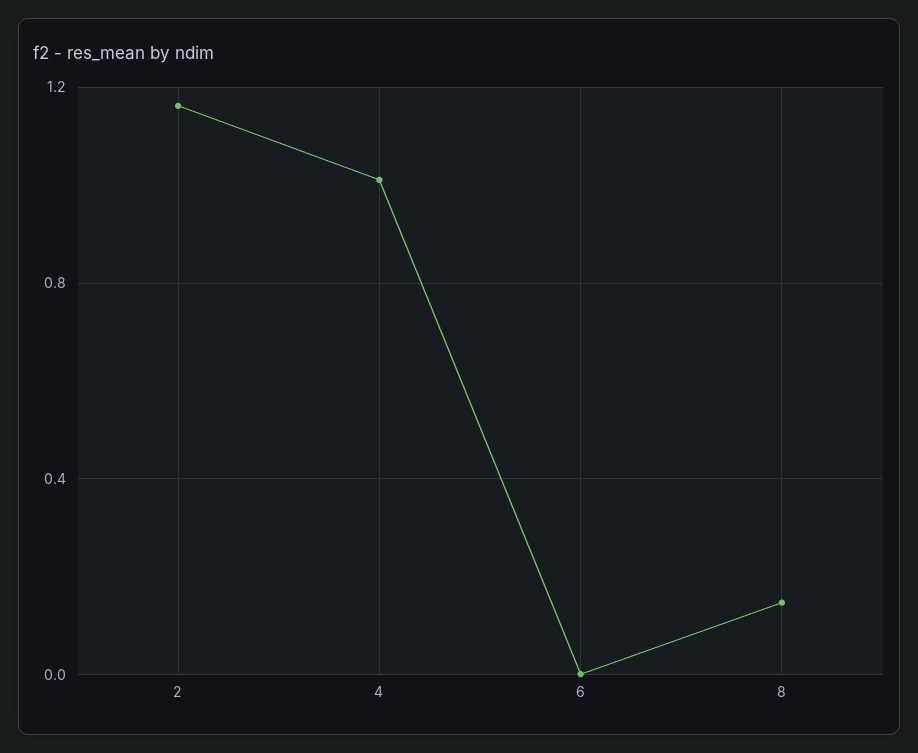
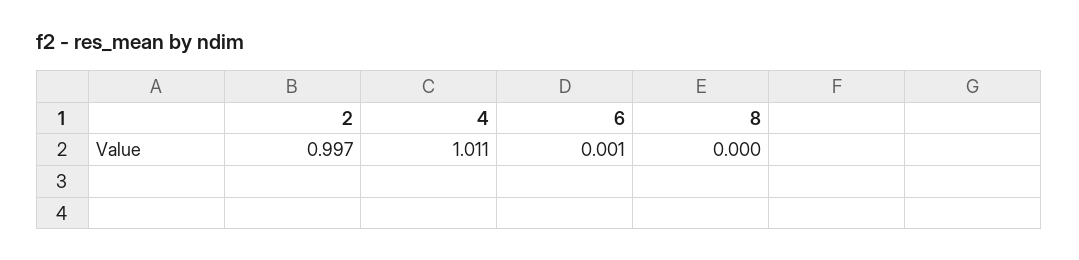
2: 1.15 -> 0.997
8: 0.15 -> 0

